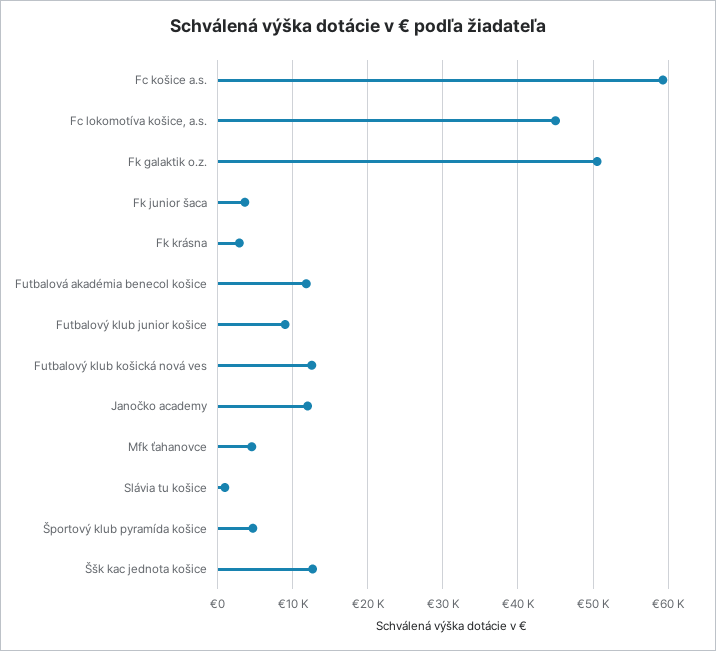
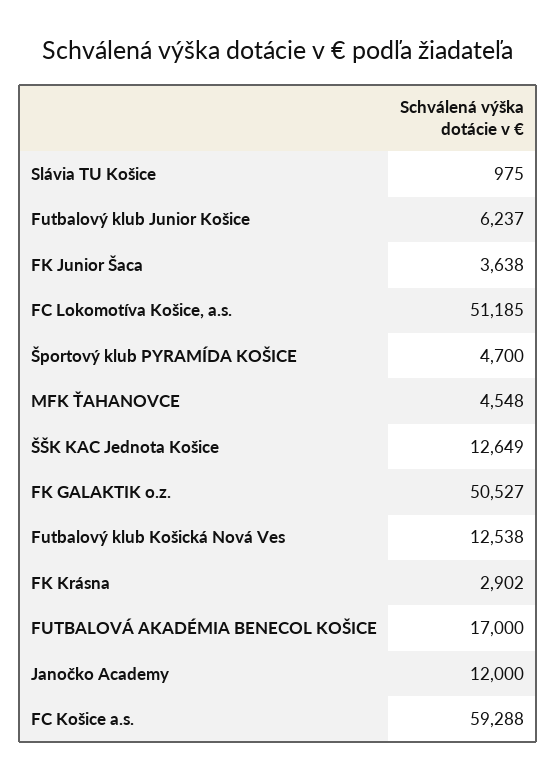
Fc lokomotíva košice, a.s.: 45000 -> 51185
Futbalová akadémia benecol košice: 12000 -> 17000
Futbalový klub junior košice: 9000 -> 6237

